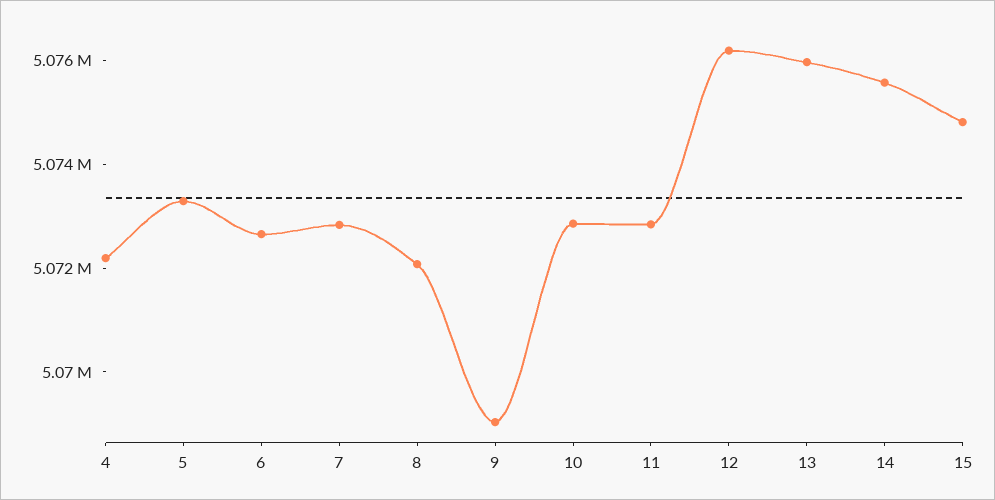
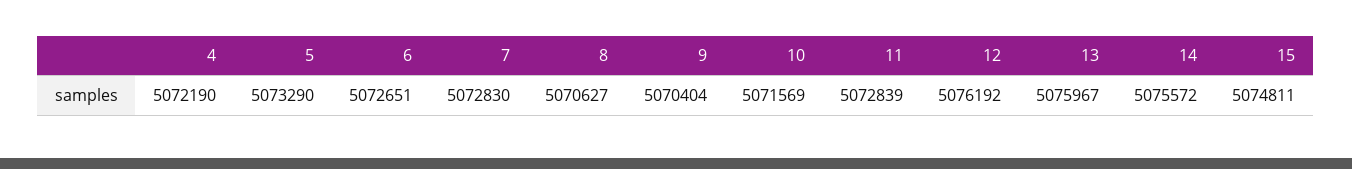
8: 5072000 -> 5070627
9: 5069000 -> 5070404
10: 5073000 -> 5071569

